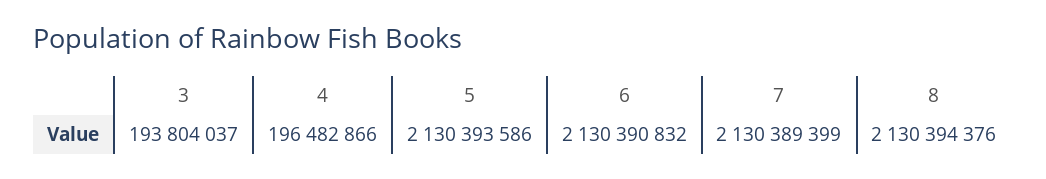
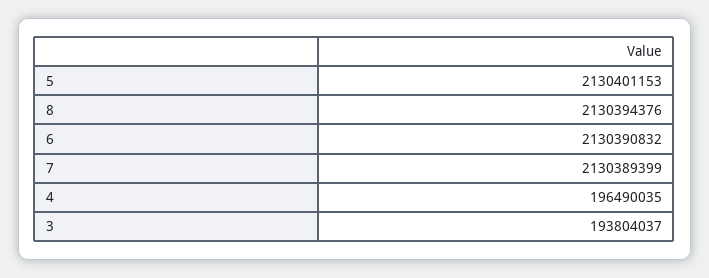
4: 196482866 -> 196490035
5: 2130393586 -> 2130401153

